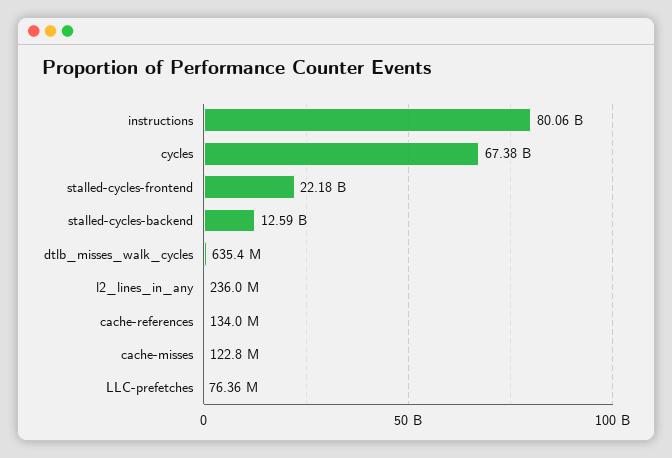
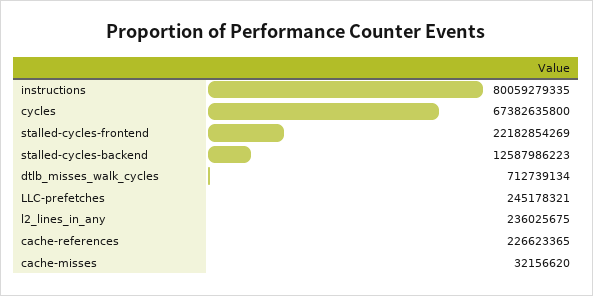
dtlb_misses_walk_cycles: 635400000 -> 712739134
cache-references: 134000000 -> 226623365
cache-misses: 122800000 -> 32156620
LLC-prefetches: 76360000 -> 245178321

